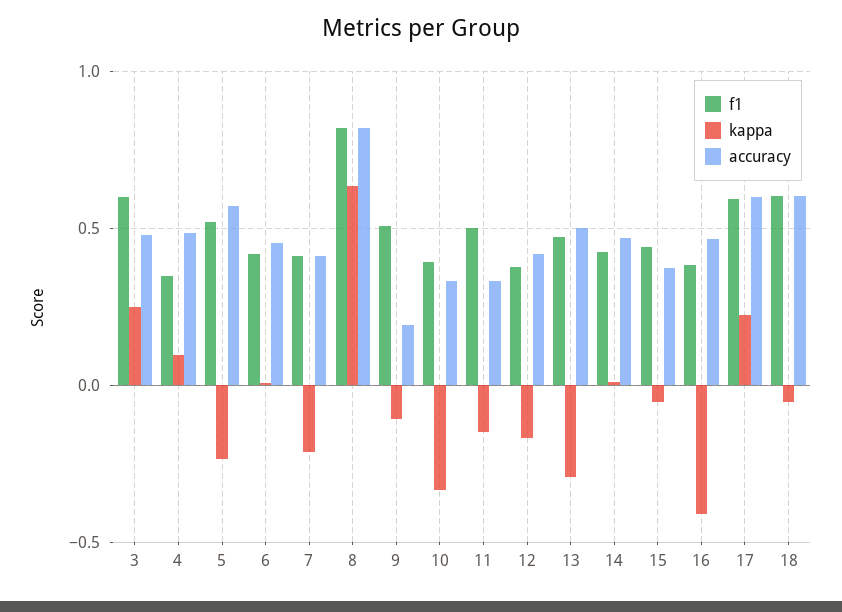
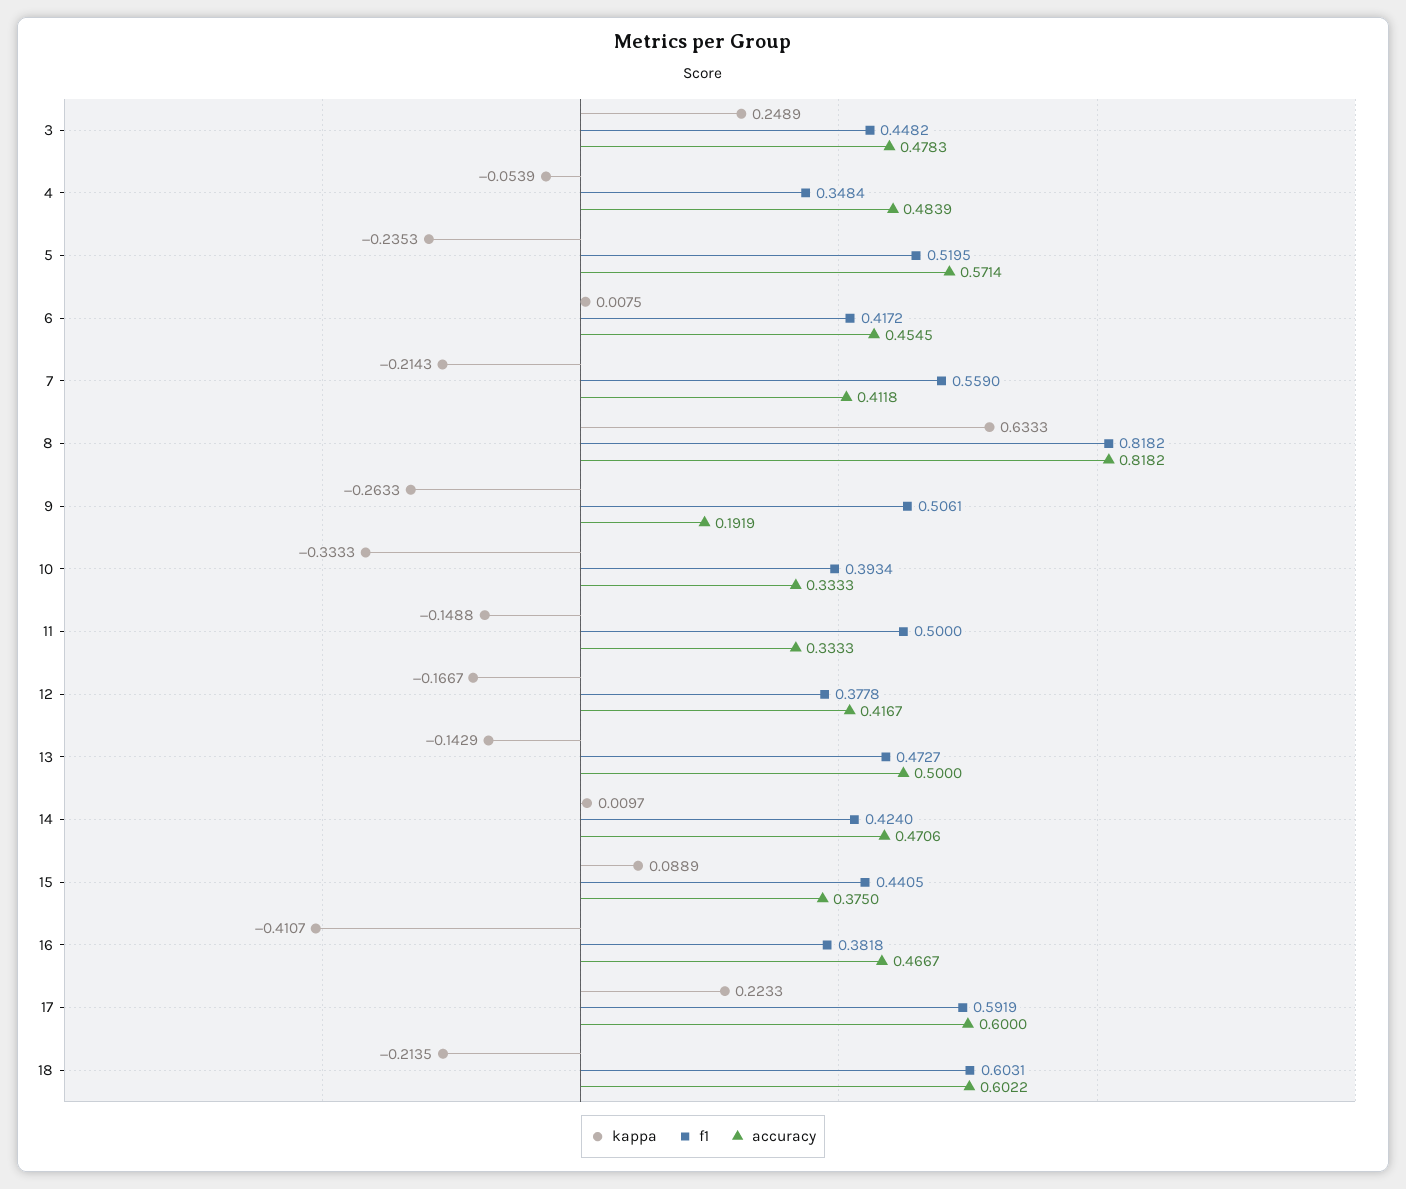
f1, 3: 0.6 -> 0.4482
kappa, 4: 0.1 -> -0.0539
f1, 7: 0.4 -> 0.559
kappa, 9: -0.1 -> -0.2633
kappa, 13: -0.3 -> -0.1429
kappa, 15: -0.05 -> 0.0889
kappa, 18: -0.05 -> -0.2135

